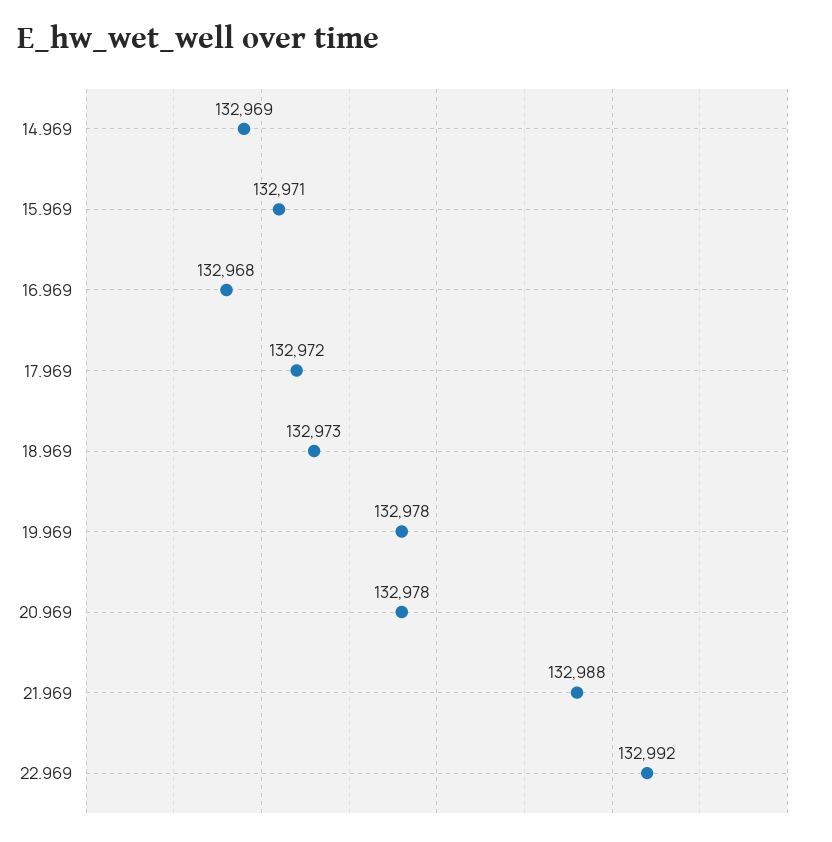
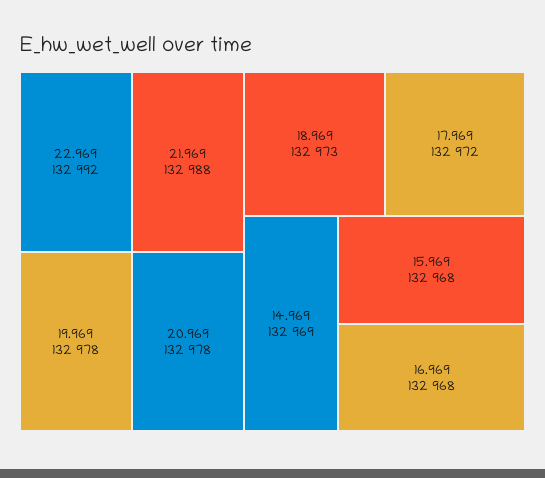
15.969: 132971 -> 132968

